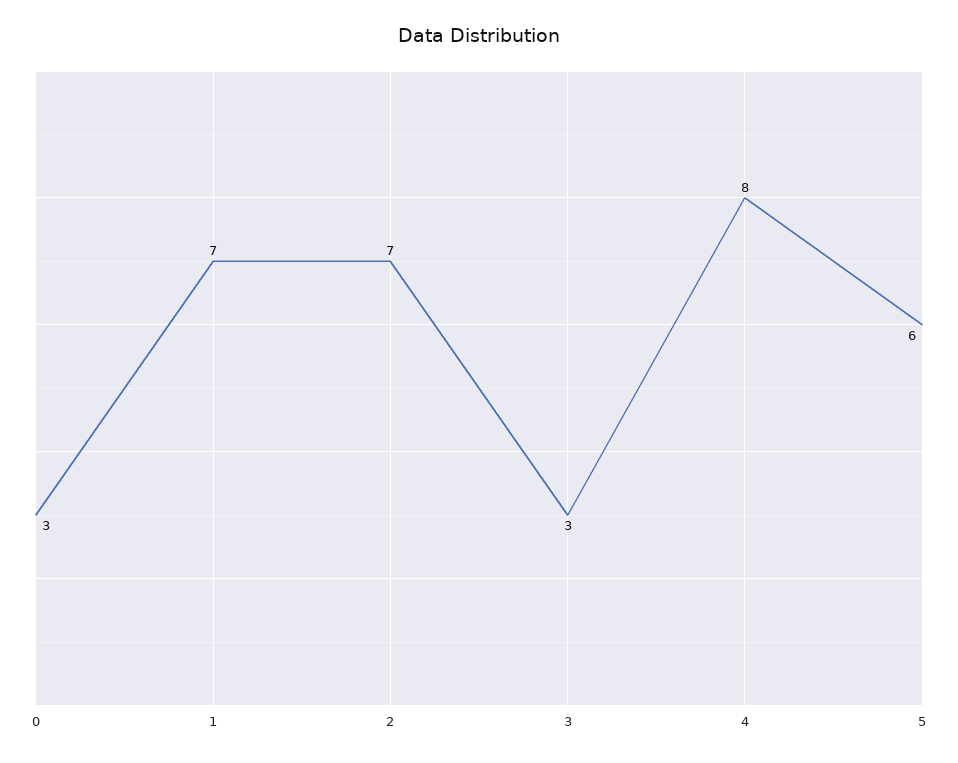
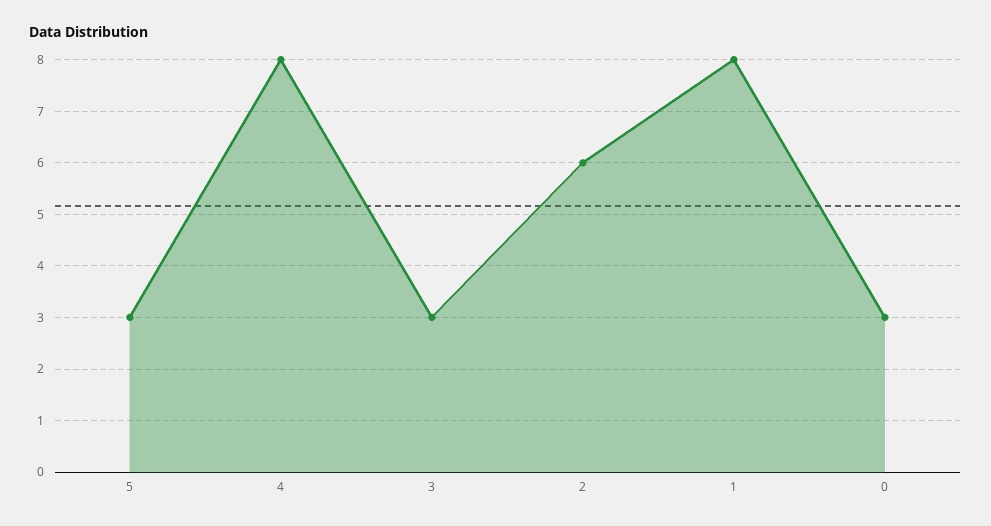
1: 7 -> 8
2: 7 -> 6
5: 6 -> 3

